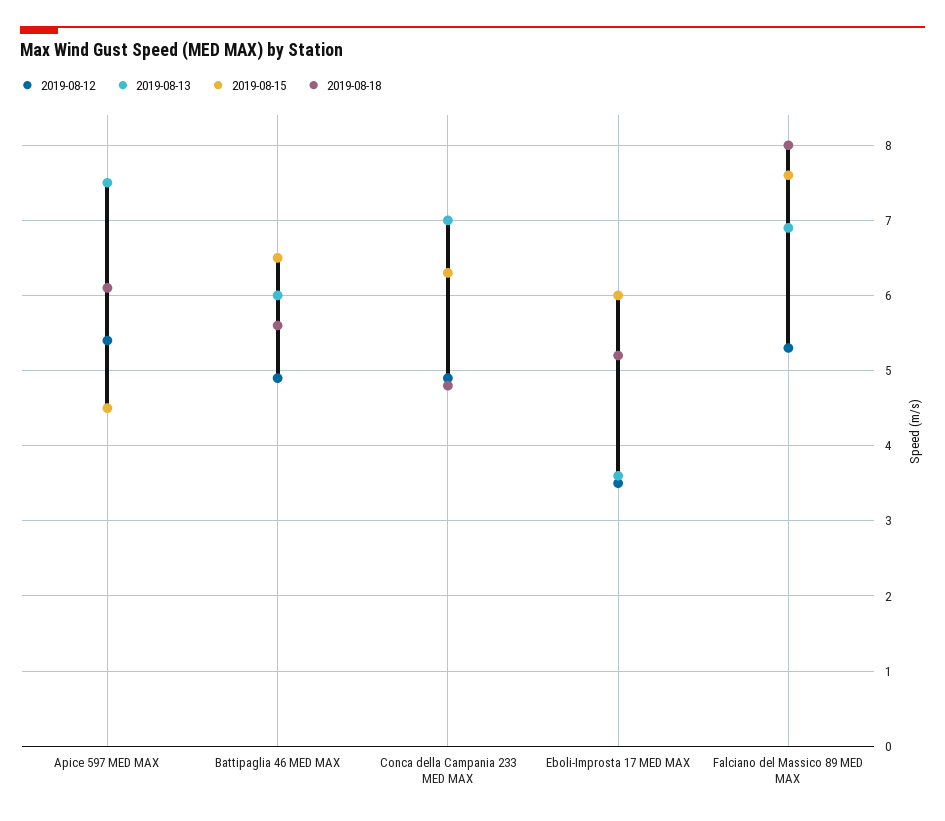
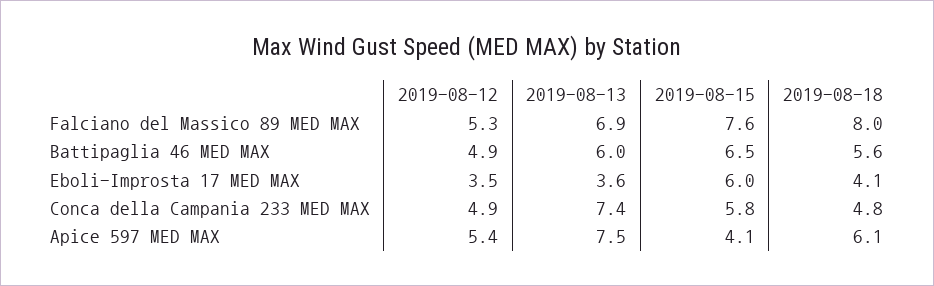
2019-08-15, Apice 597 MED MAX: 4.5 -> 4.1
2019-08-13, Conca della Campania 233 MED MAX: 7 -> 7.4
2019-08-15, Conca della Campania 233 MED MAX: 6.3 -> 5.8
2019-08-18, Eboli-Improsta 17 MED MAX: 5.2 -> 4.1

